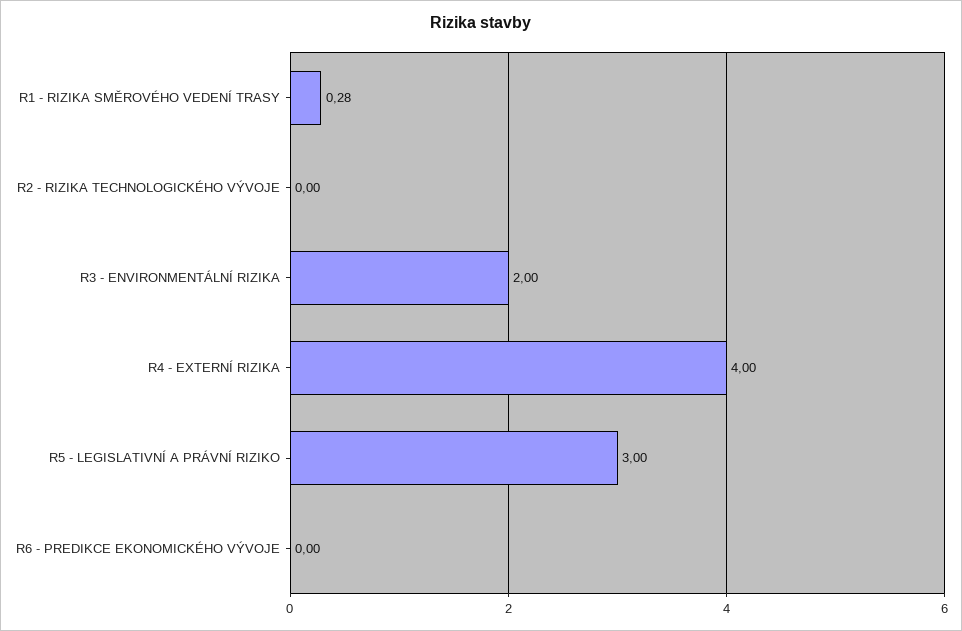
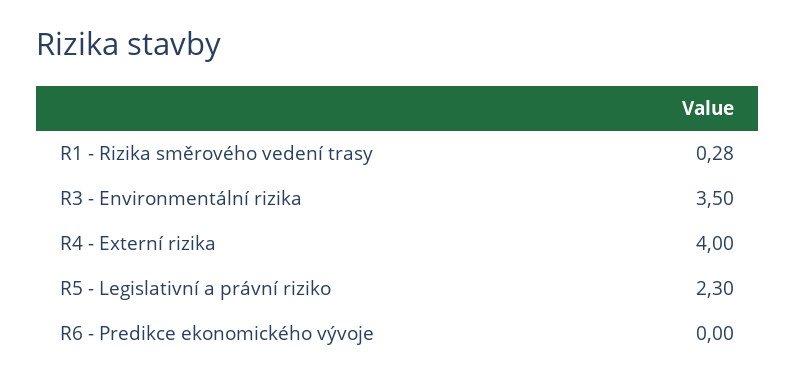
R2 - RIZIKA TECHNOLOGICKÉHO VÝVOJE: 0 -> none
R3 - ENVIRONMENTÁLNÍ RIZIKA: 2 -> 3.5
R5 - LEGISLATIVNÍ A PRÁVNÍ RIZIKO: 3 -> 2.3

